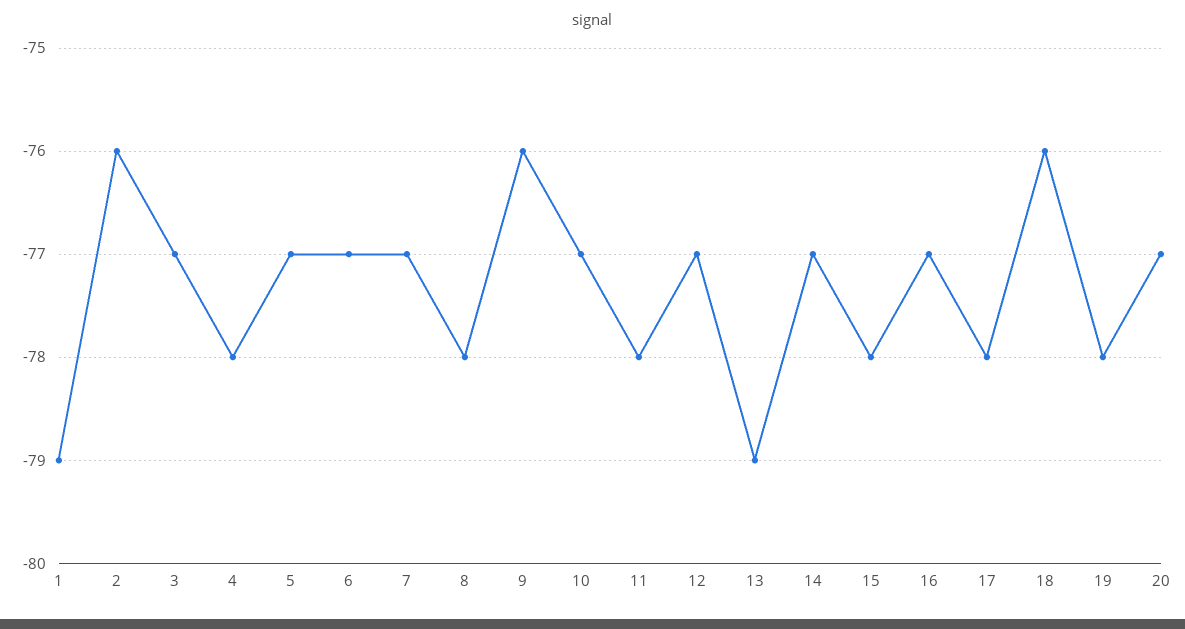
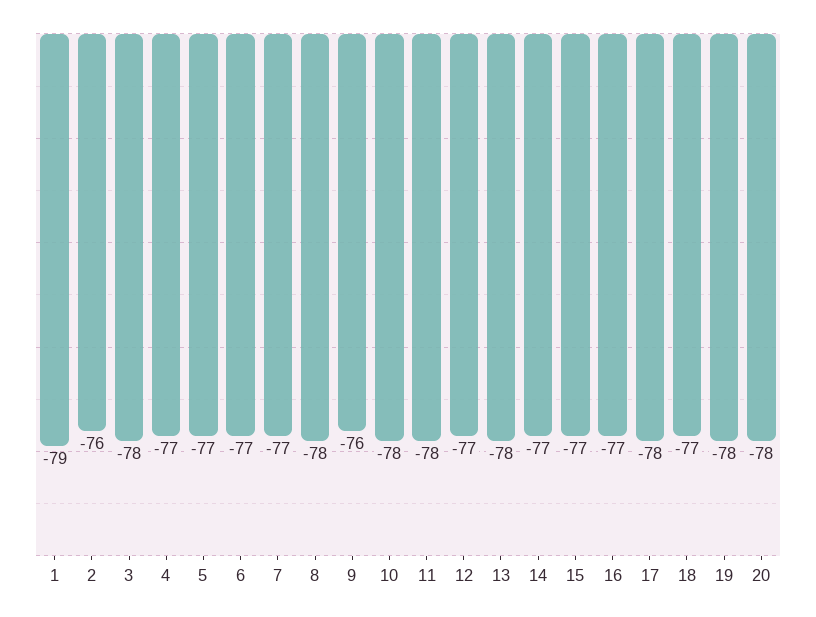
3: -77 -> -78
4: -78 -> -77
10: -77 -> -78
13: -79 -> -78
15: -78 -> -77
18: -76 -> -77
20: -77 -> -78

